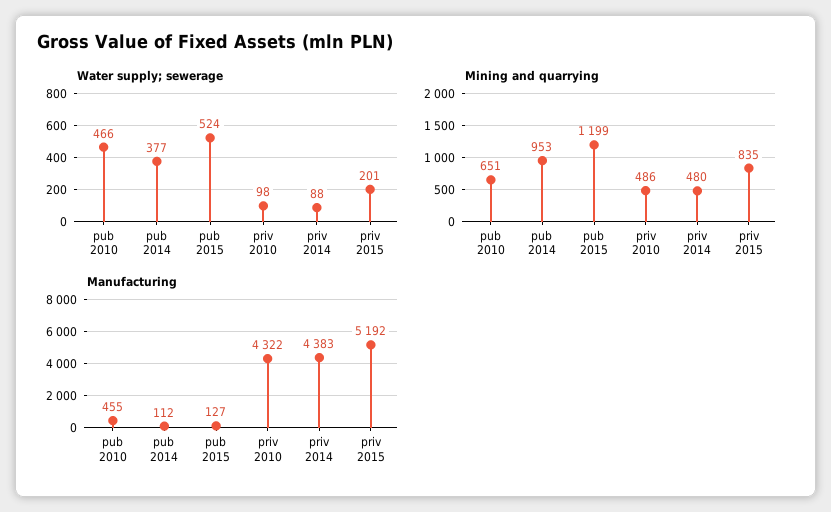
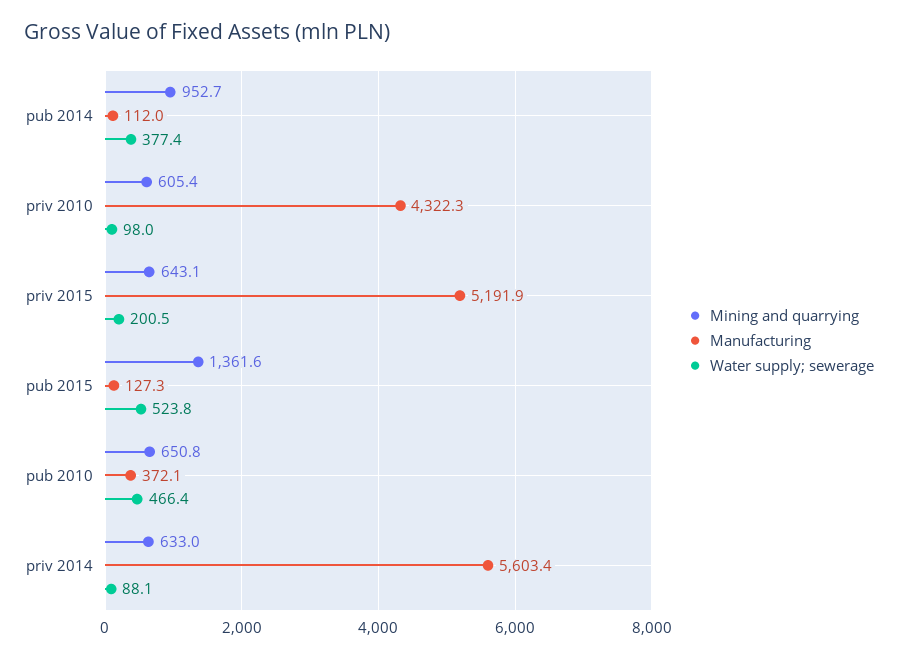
Mining and quarrying, pub 2015: 1199 -> 1361.6
Mining and quarrying, priv 2010: 486 -> 605.4
Mining and quarrying, priv 2014: 480 -> 633
Mining and quarrying, priv 2015: 835 -> 643.1
Manufacturing, pub 2010: 455 -> 372.1
Manufacturing, priv 2014: 4383 -> 5603.4

